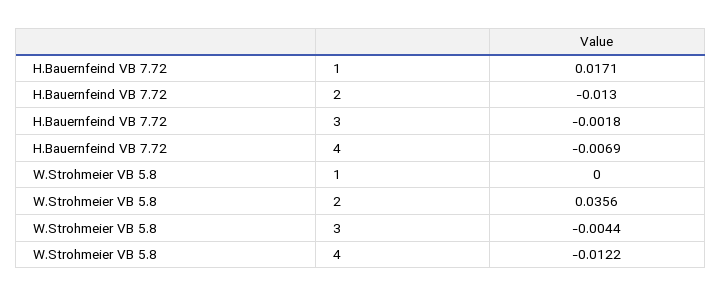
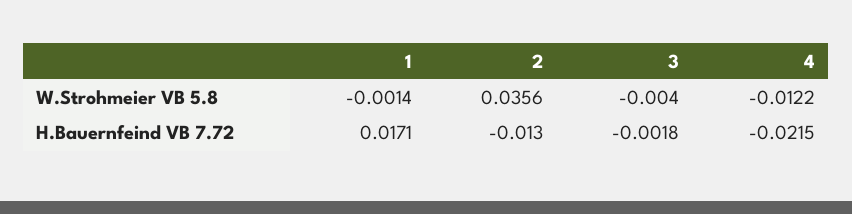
H.Bauernfeind VB 7.72, 4: -0.0069 -> -0.0215
W.Strohmeier VB 5.8, 1: 0 -> -0.0014
W.Strohmeier VB 5.8, 3: -0.0044 -> -0.004

